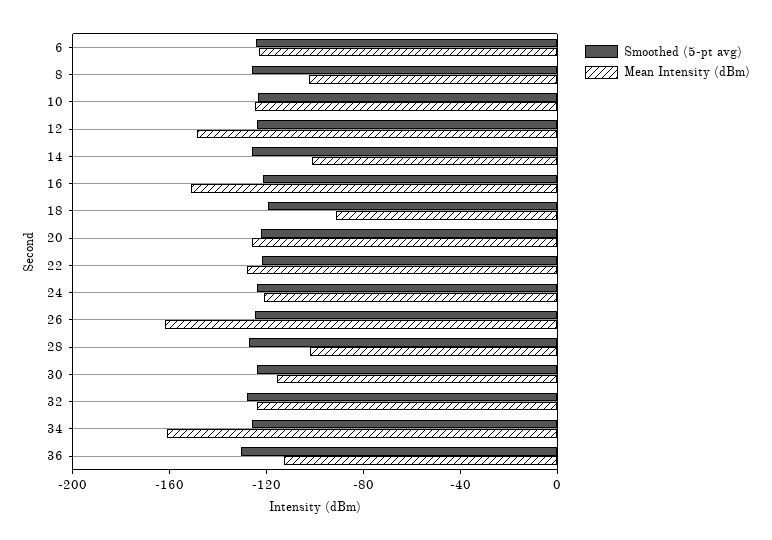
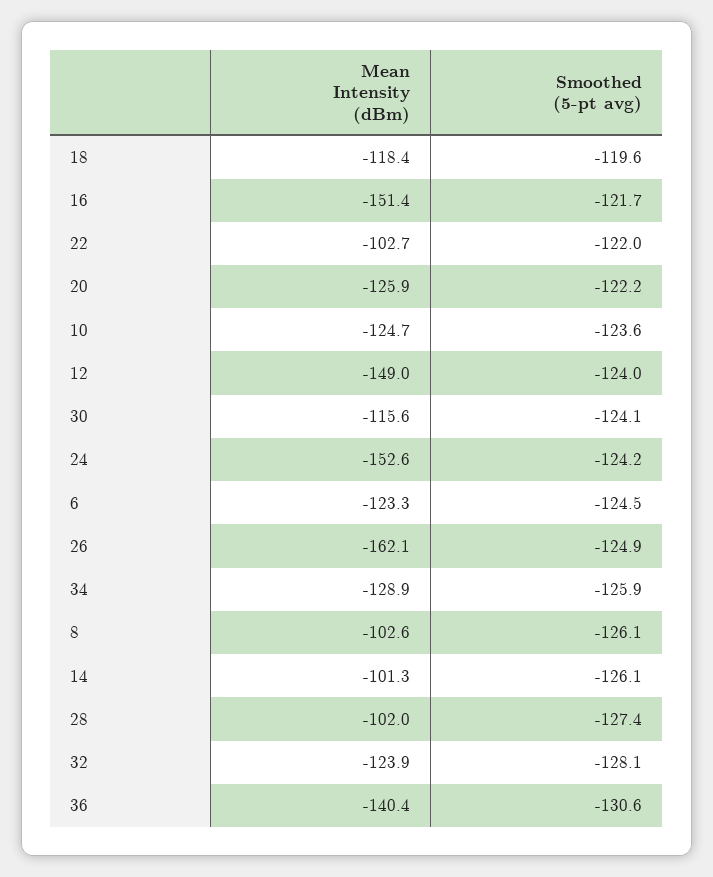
Mean Intensity (dBm), 18: -90 -> -118.4
Mean Intensity (dBm), 22: -130 -> -102.7
Mean Intensity (dBm), 24: -120 -> -152.6
Mean Intensity (dBm), 34: -160 -> -128.9
Mean Intensity (dBm), 36: -110 -> -140.4

